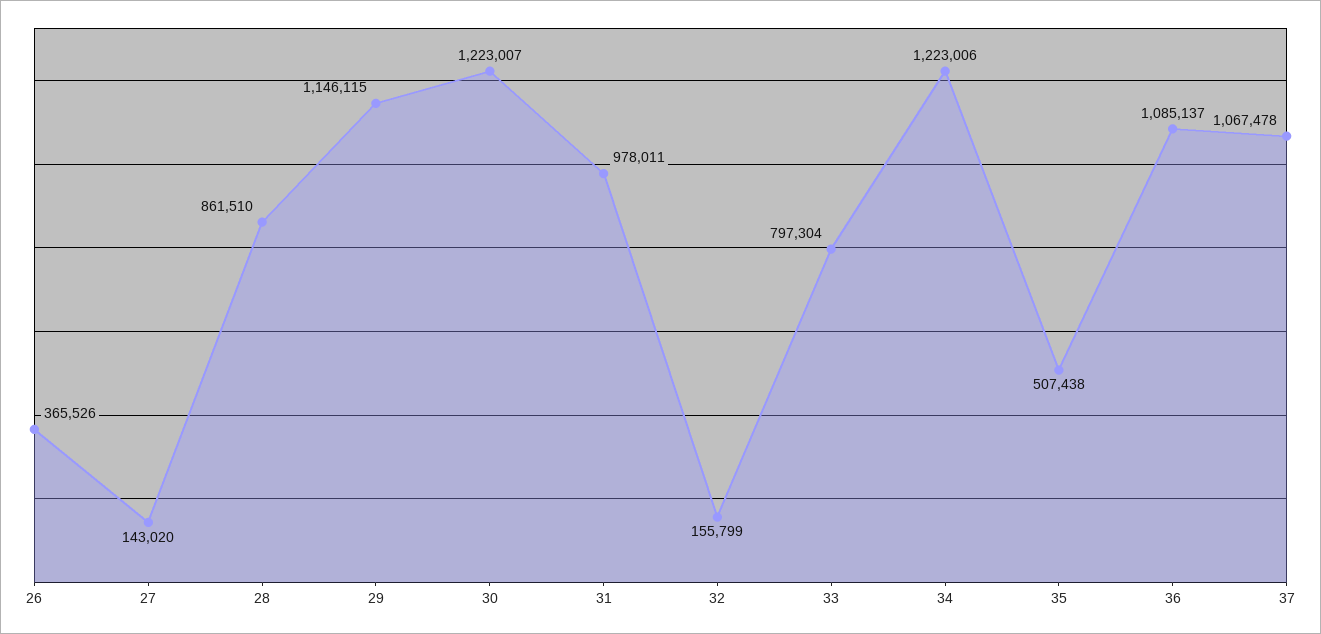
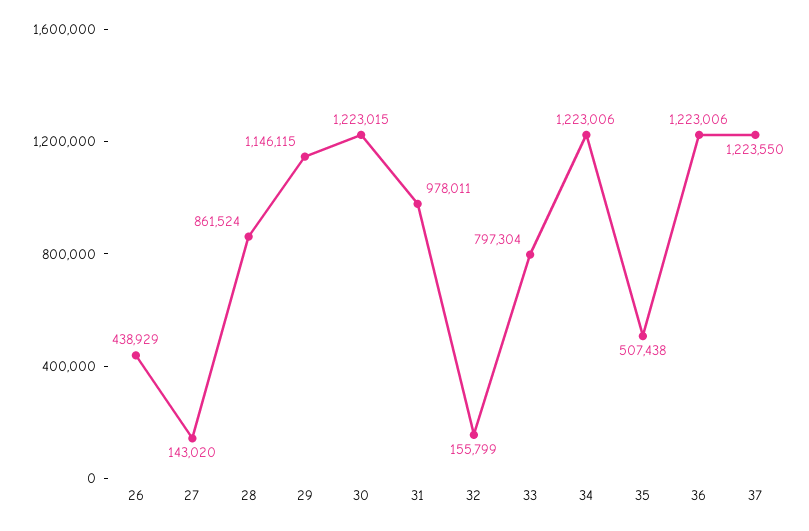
26: 365526 -> 438929
28: 861510 -> 861524
30: 1223007 -> 1223015
36: 1085137 -> 1223006
37: 1067478 -> 1223550

